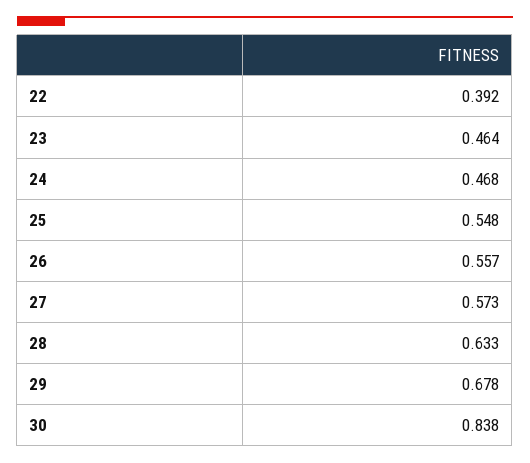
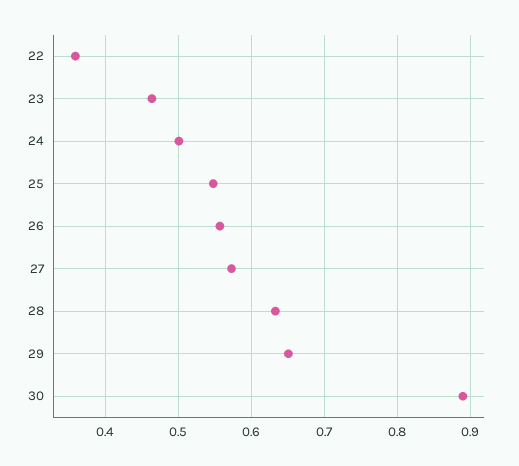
22: 0.392 -> 0.36
24: 0.468 -> 0.5
29: 0.678 -> 0.65
30: 0.838 -> 0.89

